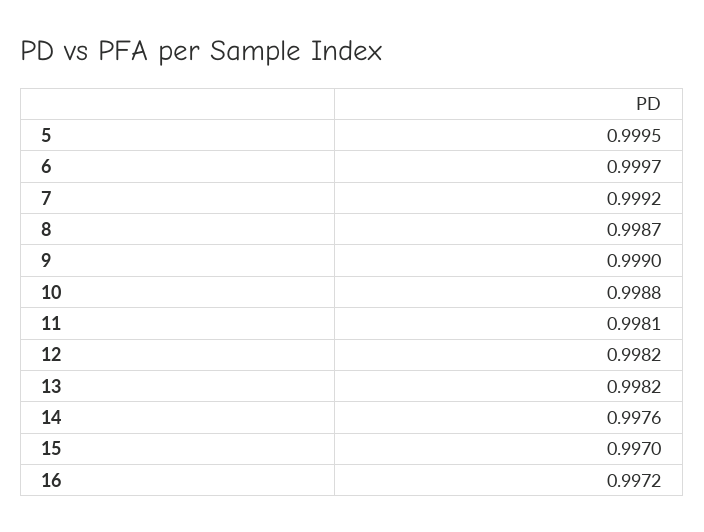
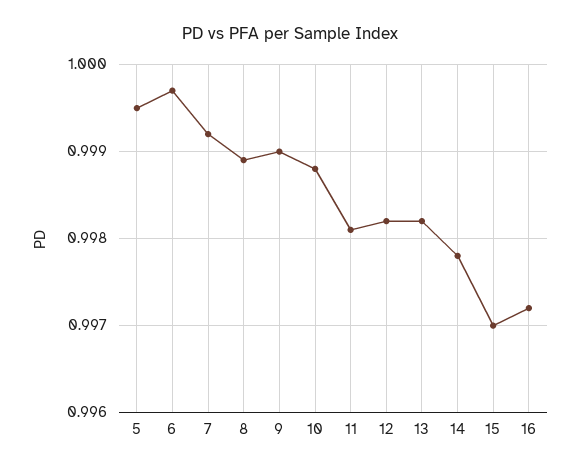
8: 0.9987 -> 0.9989
14: 0.9976 -> 0.9978

